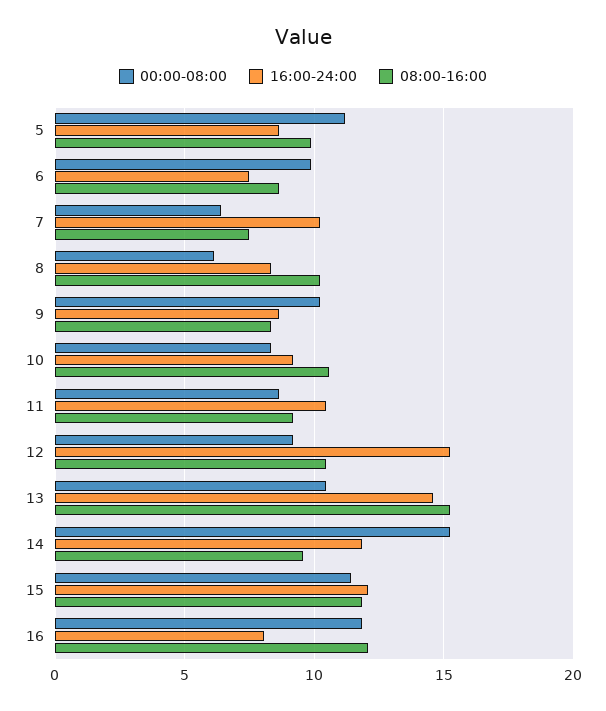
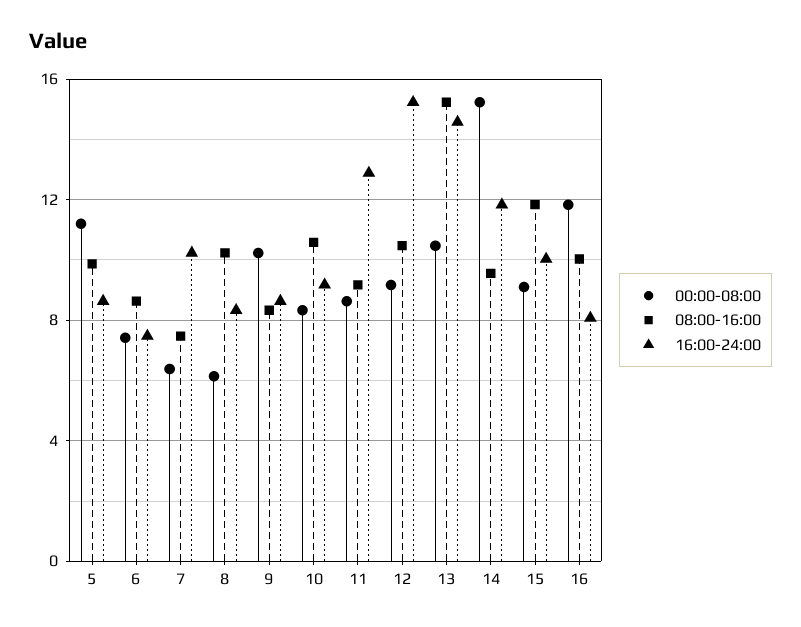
00:00-08:00, 6: 10 -> 7.5
16:00-24:00, 11: 10.5 -> 13
00:00-08:00, 15: 11.5 -> 9
16:00-24:00, 15: 12 -> 10
08:00-16:00, 16: 12 -> 10

